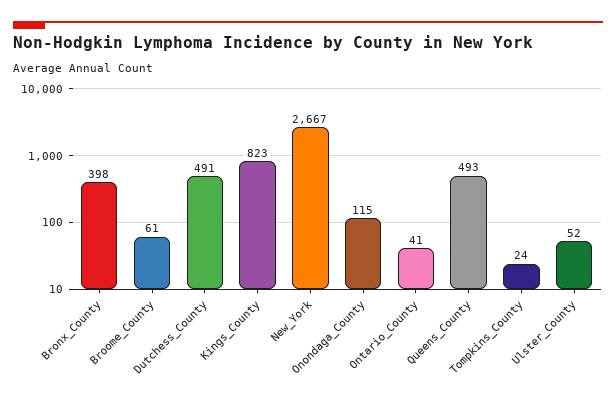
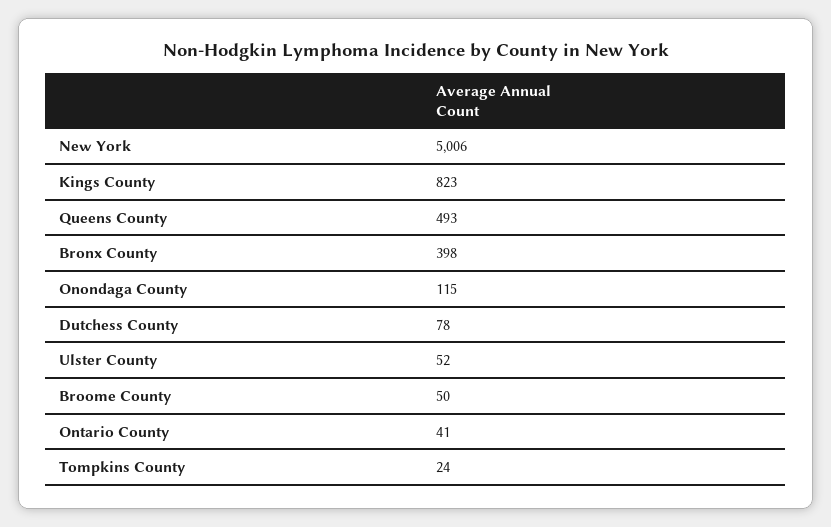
Broome_County: 61 -> 50
Dutchess_County: 491 -> 78
New_York: 2667 -> 5006

